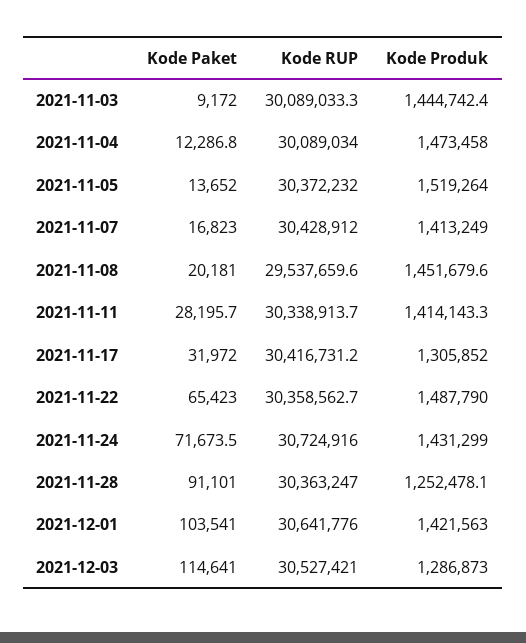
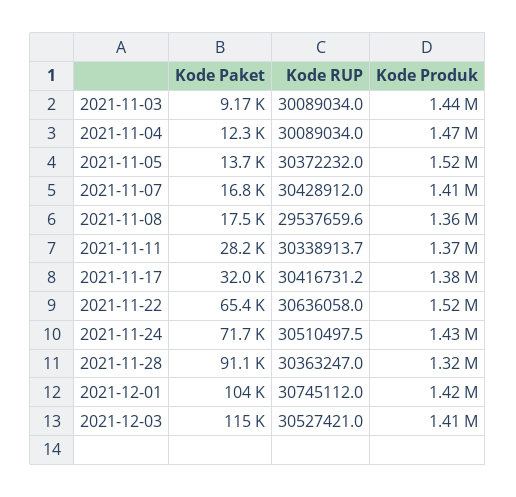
Kode RUP, 2021-11-03: 30089033.3 -> 30089034
Kode Paket, 2021-11-08: 20181 -> 17500
Kode Produk, 2021-11-08: 1451679.6 -> 1360000
Kode Produk, 2021-11-11: 1414143.3 -> 1370000
Kode Produk, 2021-11-17: 1305852 -> 1380000
Kode RUP, 2021-11-22: 30358562.7 -> 30636058
Kode Produk, 2021-11-22: 1487790 -> 1520000
Kode RUP, 2021-11-24: 30724916 -> 30510497.5
Kode Produk, 2021-11-28: 1252478.1 -> 1320000
Kode RUP, 2021-12-01: 30641776 -> 30745112
Kode Produk, 2021-12-03: 1286873 -> 1410000

